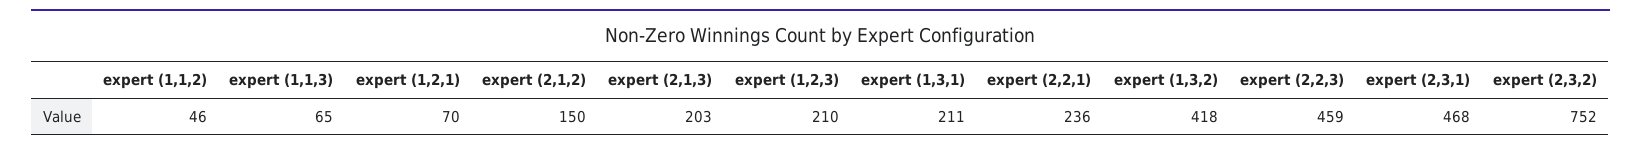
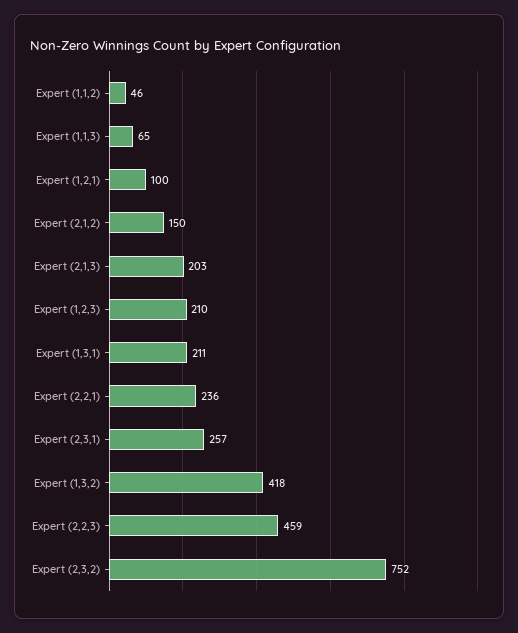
expert (1,2,1): 70 -> 100
expert (2,3,1): 468 -> 257

